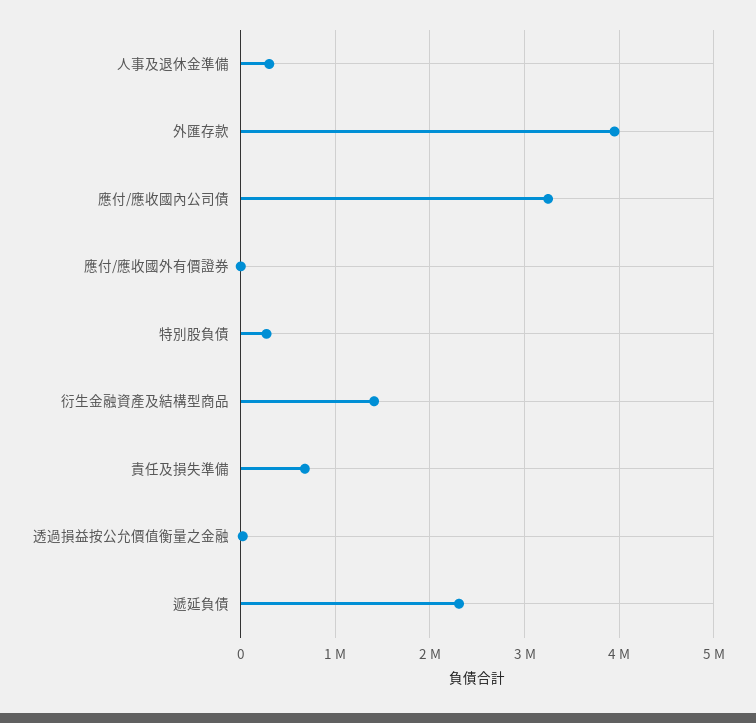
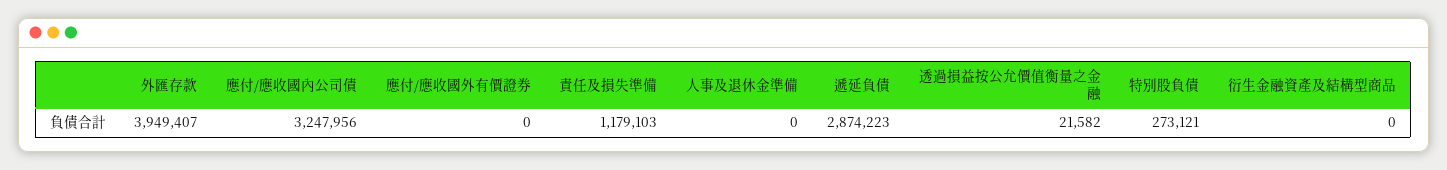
人事及退休金準備: 300000 -> 0
衍生金融資產及結構型商品: 1400000 -> 0
責任及損失準備: 700000 -> 1179103
遞延負債: 2300000 -> 2874223

